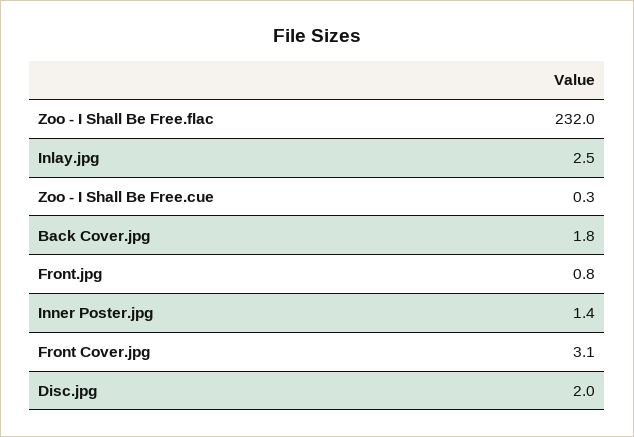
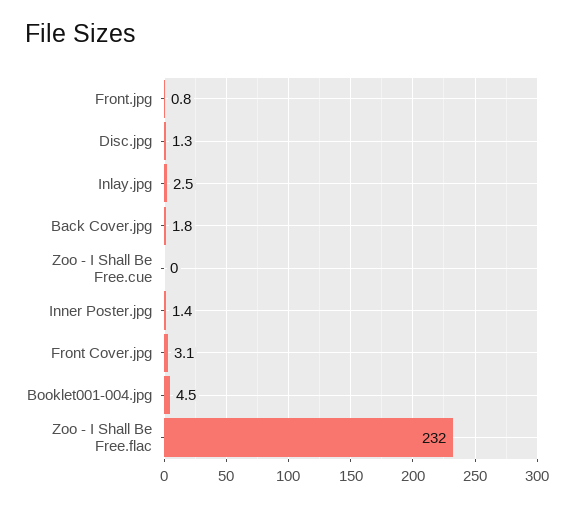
Zoo - I Shall Be Free.cue: 0.3 -> 0
Disc.jpg: 2 -> 1.3
Booklet001-004.jpg: none -> 4.5

